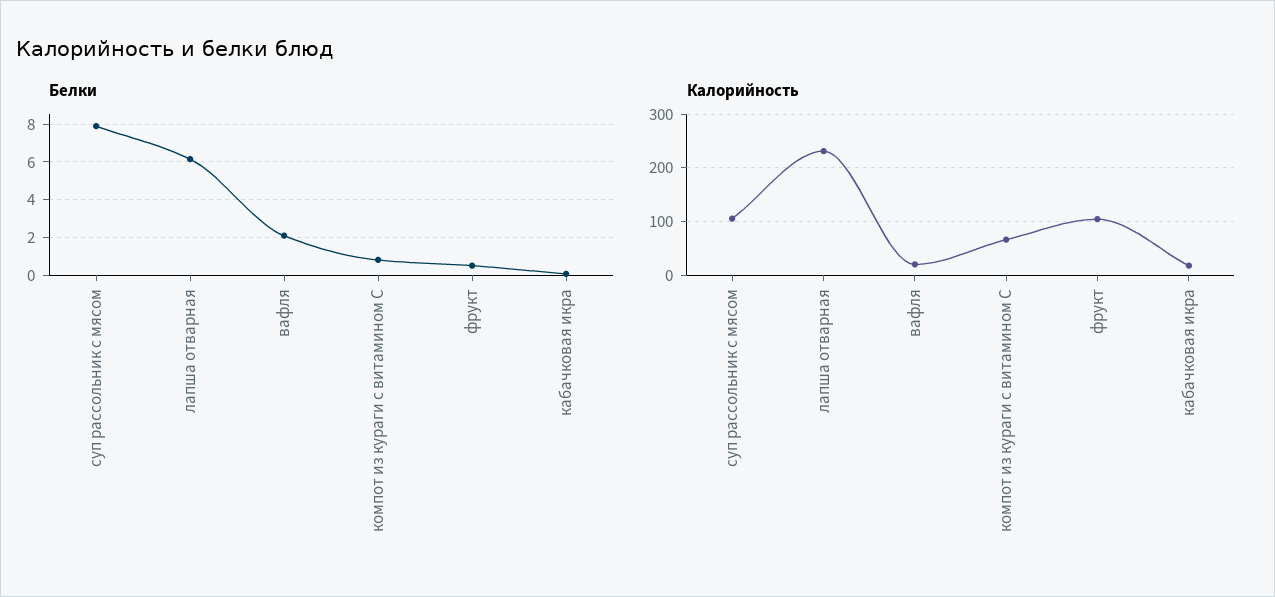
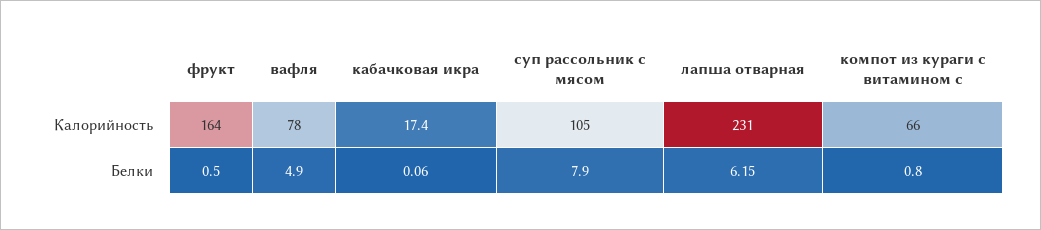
Белки, вафля: 2 -> 4.9
Калорийность, вафля: 20 -> 78
Калорийность, фрукт: 100 -> 164

